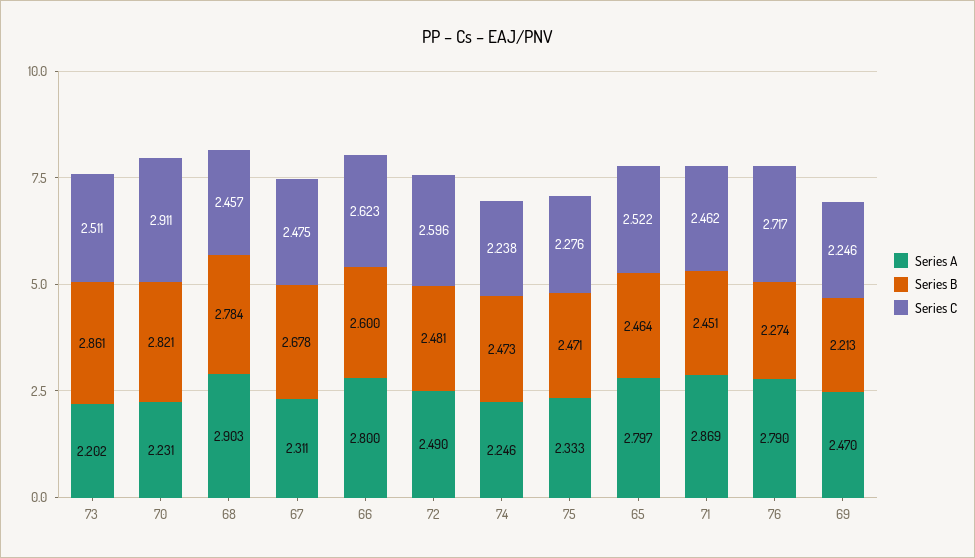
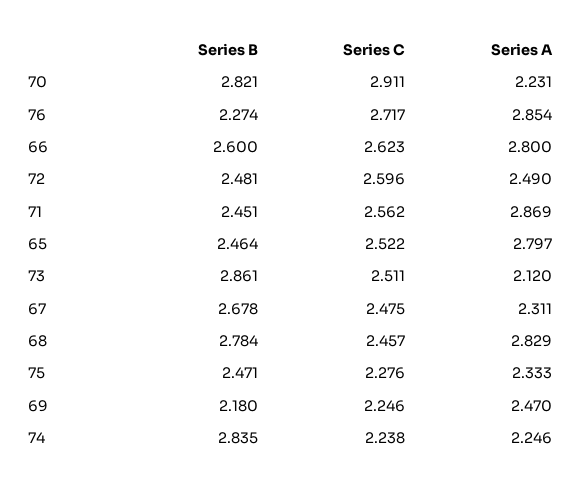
Series A, 73: 2.202 -> 2.12
Series A, 68: 2.903 -> 2.829
Series B, 74: 2.473 -> 2.835
Series C, 71: 2.462 -> 2.562
Series A, 76: 2.79 -> 2.854
Series B, 69: 2.213 -> 2.18

